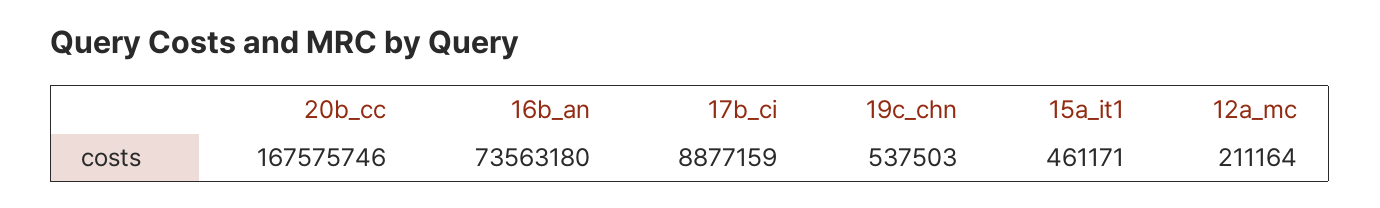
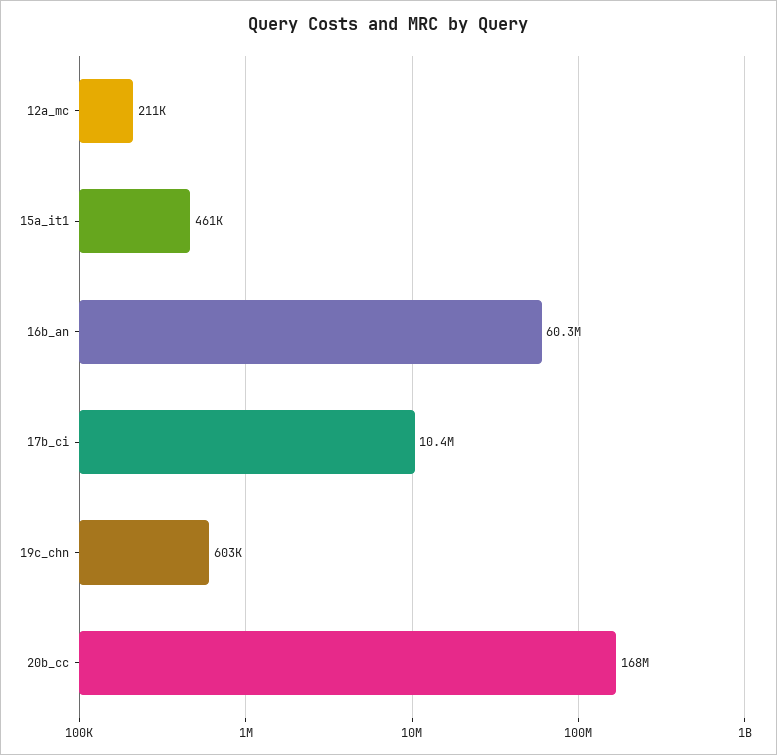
16b_an: 73563180 -> 60300000
17b_ci: 8877159 -> 10400000
19c_chn: 537503 -> 603000

